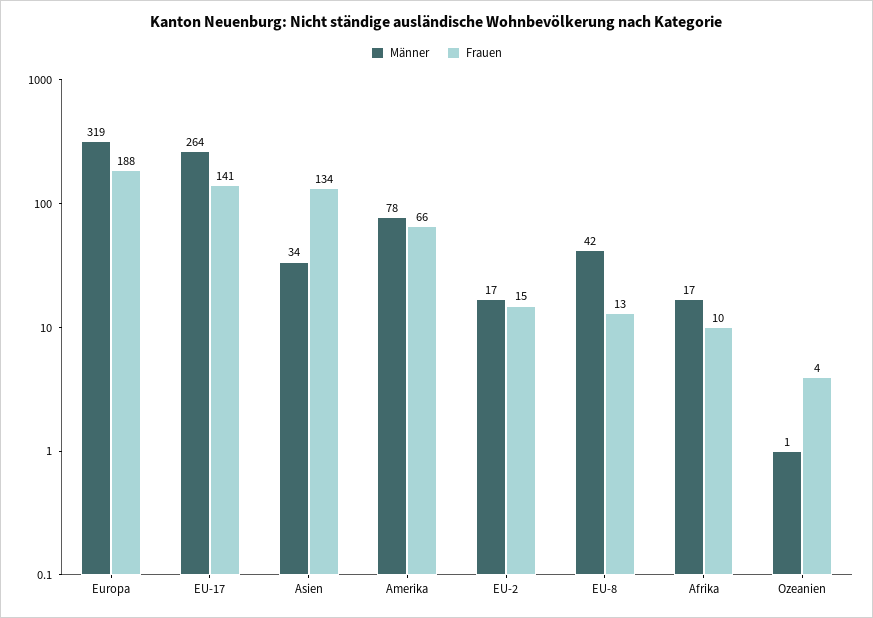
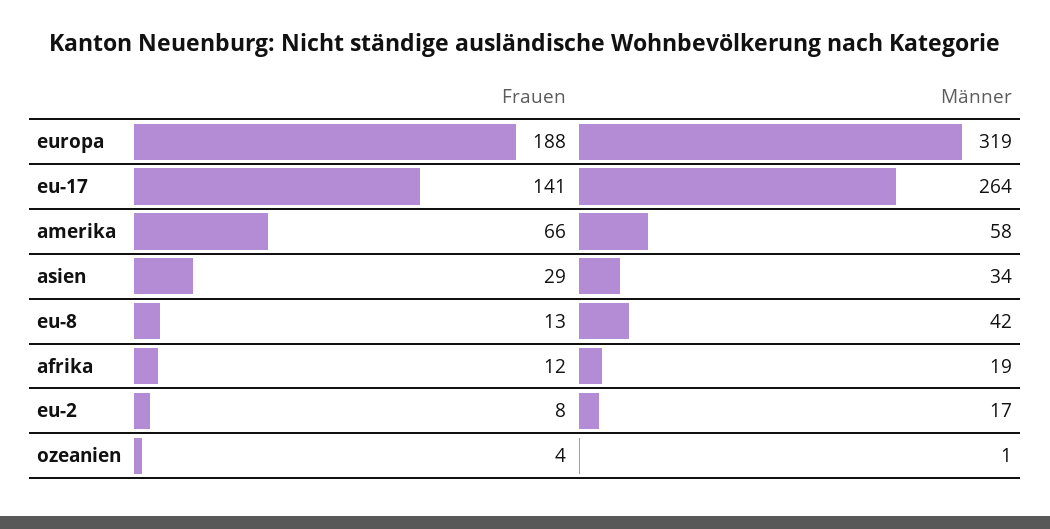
Frauen, Asien: 134 -> 29
Männer, Amerika: 78 -> 58
Frauen, EU-2: 15 -> 8
Männer, Afrika: 17 -> 19
Frauen, Afrika: 10 -> 12

